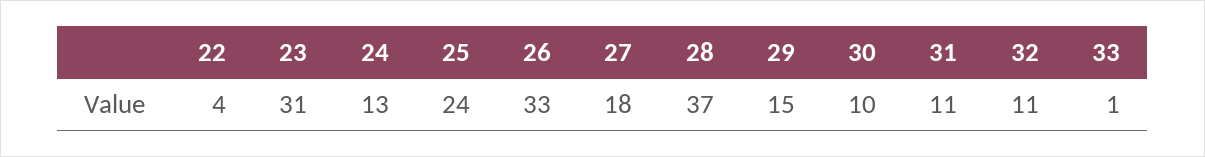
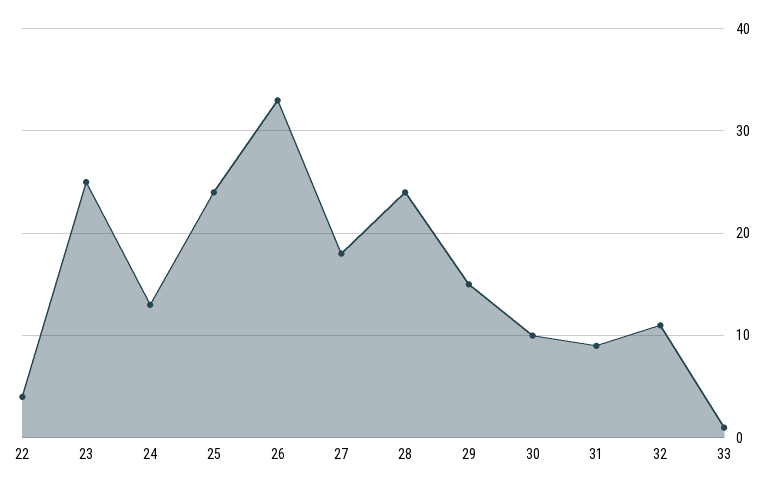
23: 31 -> 25
28: 37 -> 24
31: 11 -> 9

